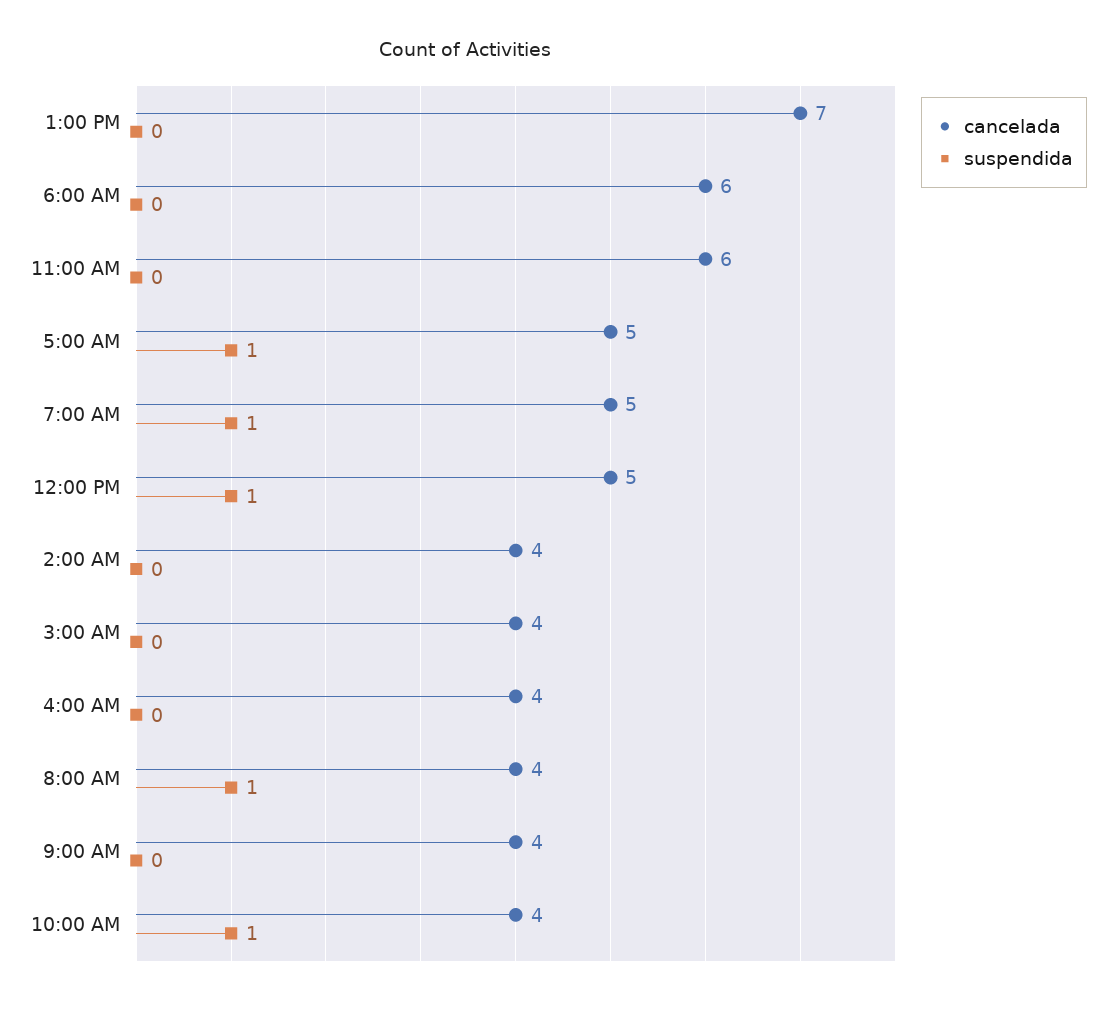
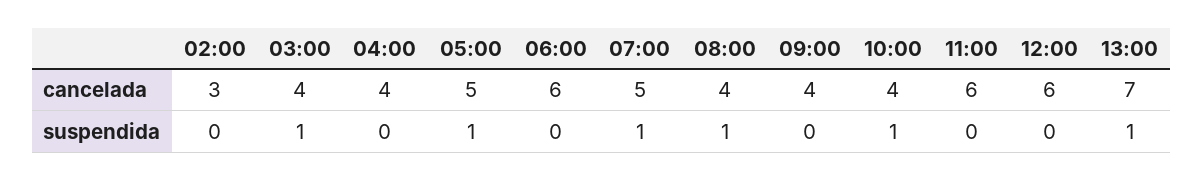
suspendida, 1:00 PM: 0 -> 1
cancelada, 12:00 PM: 5 -> 6
suspendida, 12:00 PM: 1 -> 0
cancelada, 2:00 AM: 4 -> 3
suspendida, 3:00 AM: 0 -> 1

